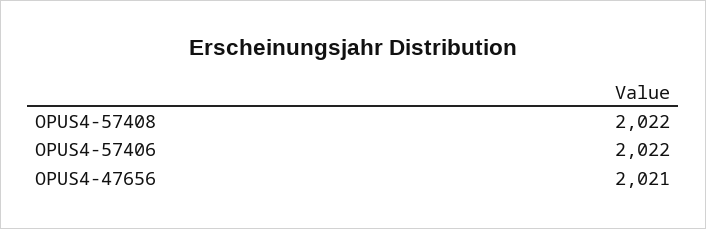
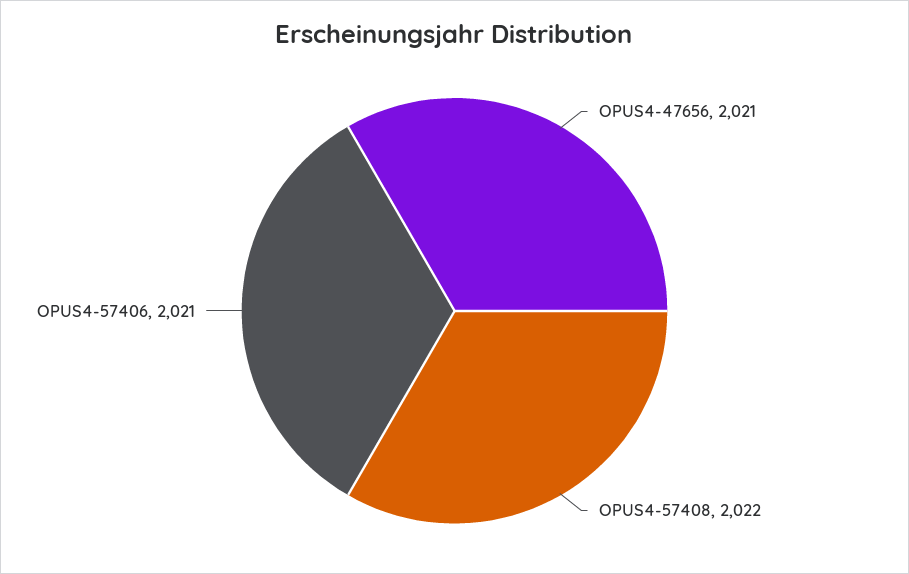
OPUS4-57406: 2022 -> 2021

